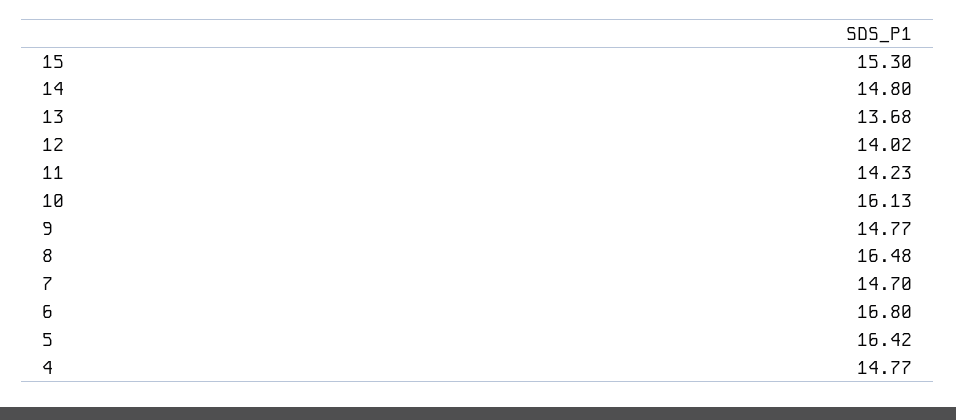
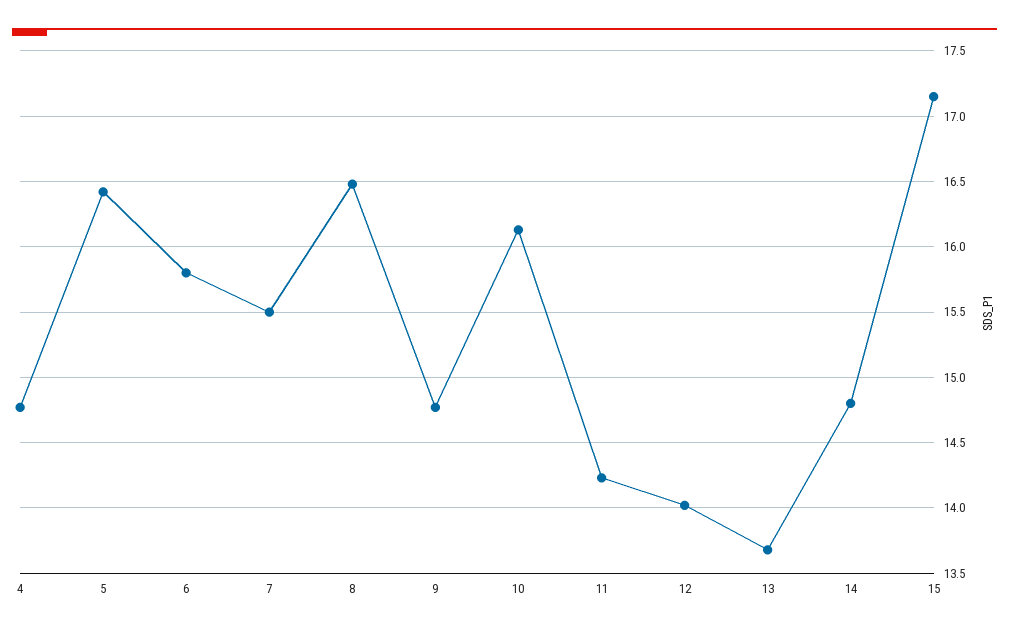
15: 15.3 -> 17.15
7: 14.7 -> 15.5
6: 16.8 -> 15.8

